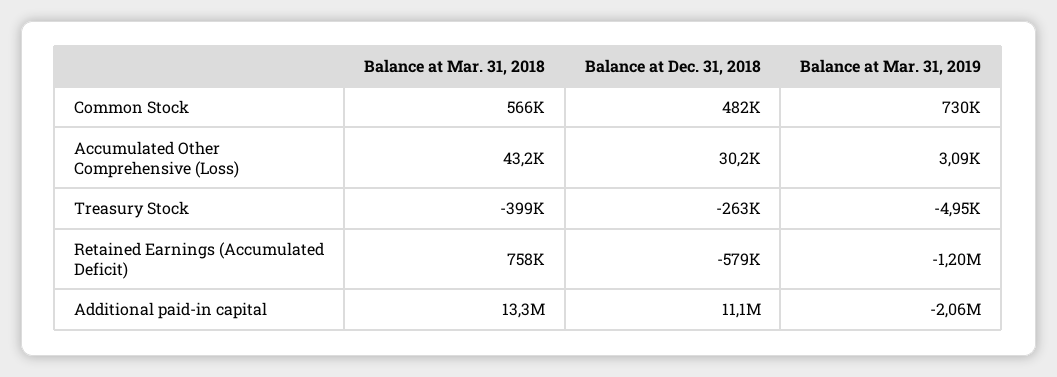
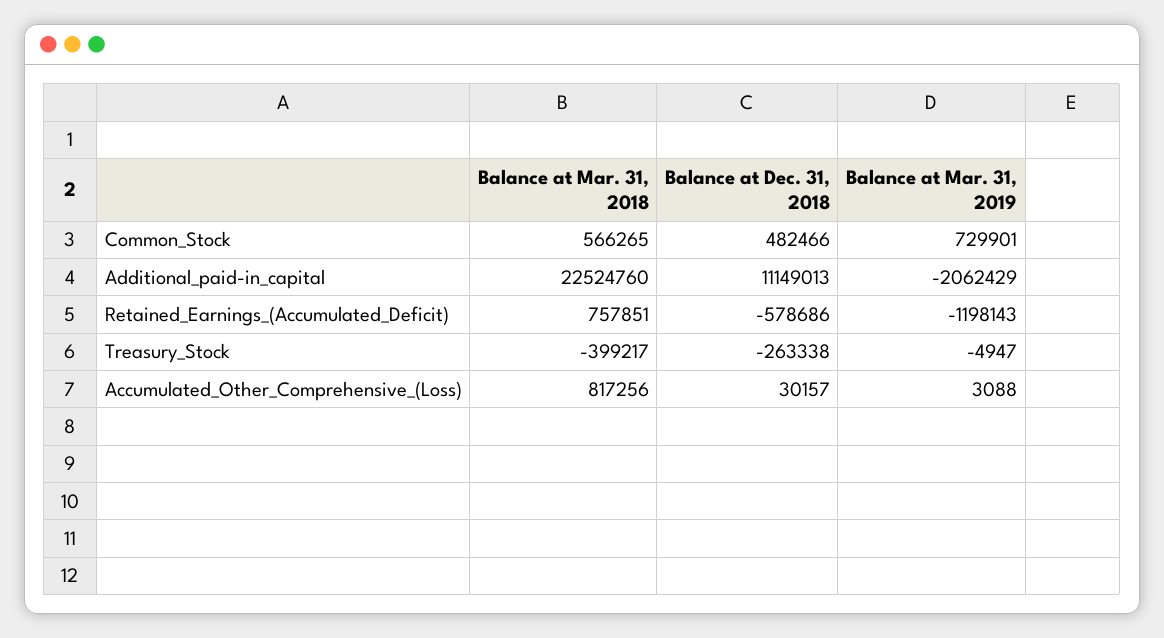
Balance at Mar. 31, 2018, Accumulated Other Comprehensive (Loss): 43200 -> 817256
Balance at Mar. 31, 2018, Additional paid-in capital: 13300000 -> 22524760

